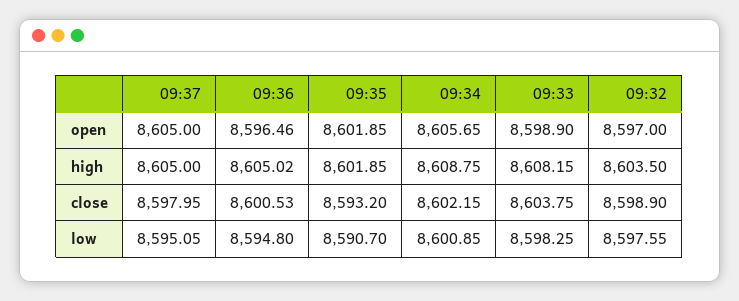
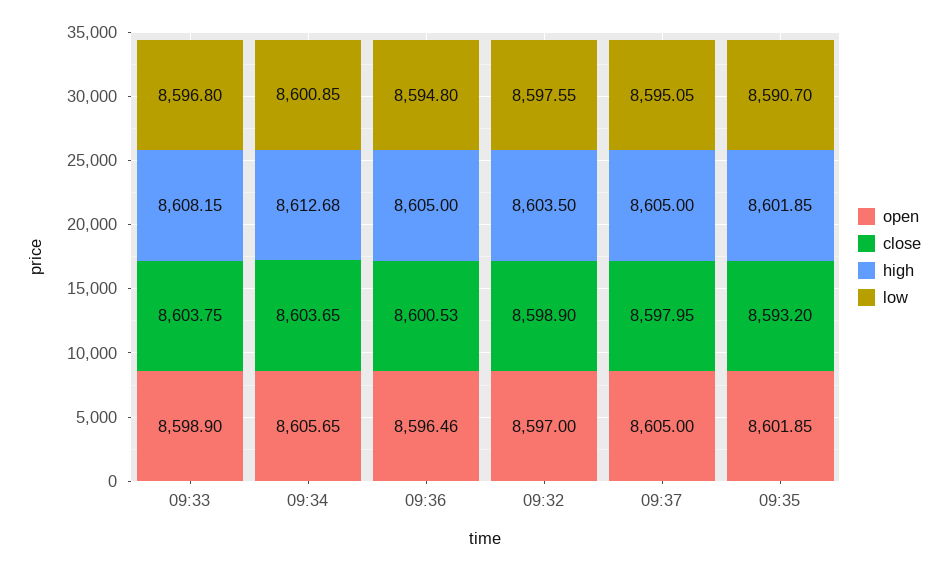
high, 09:36: 8605.02 -> 8605
high, 09:34: 8608.75 -> 8612.68
close, 09:34: 8602.15 -> 8603.65
low, 09:33: 8598.25 -> 8596.8

